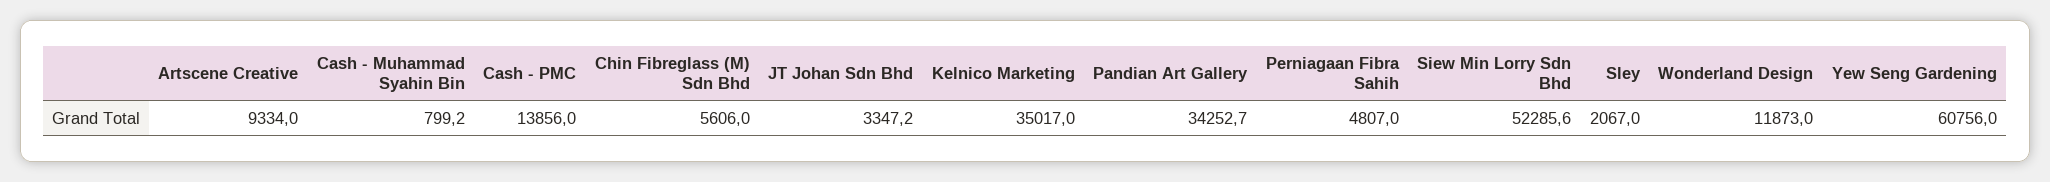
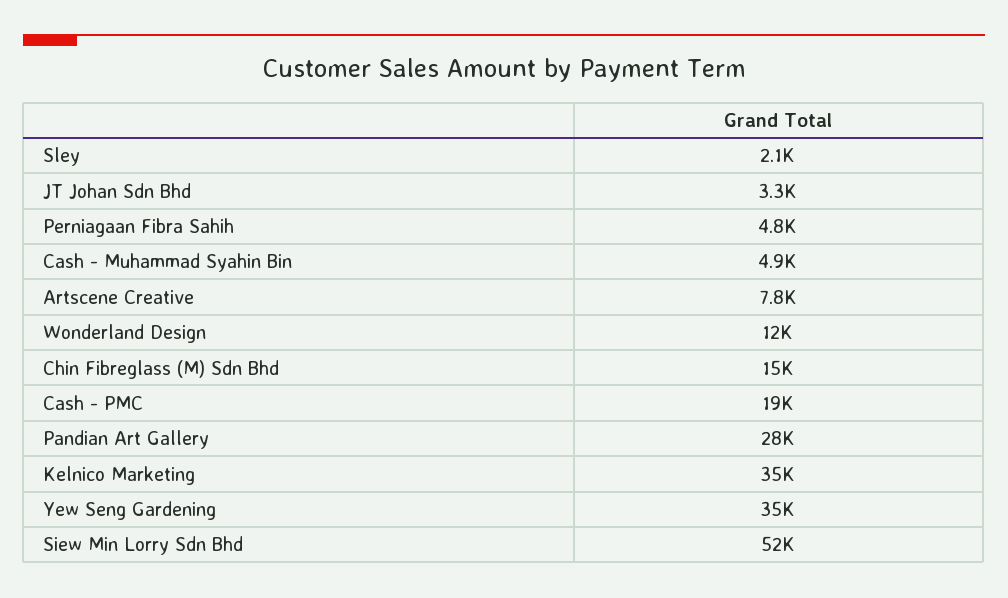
Artscene Creative: 9334 -> 7800
Cash - Muhammad Syahin Bin: 799.2 -> 4900
Cash - PMC: 13856 -> 19000
Chin Fibreglass (M) Sdn Bhd: 5606 -> 15000
Pandian Art Gallery: 34252.7 -> 28000
Yew Seng Gardening: 60756 -> 35000

